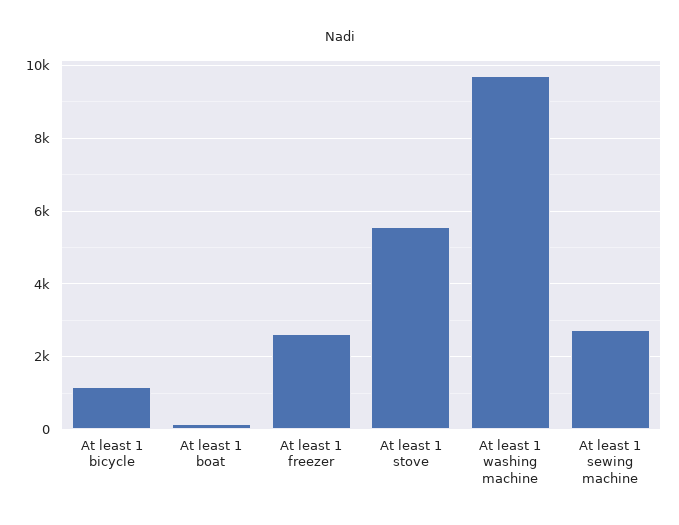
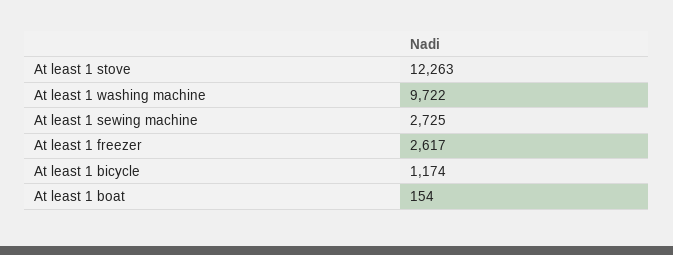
At least 1 stove: 5600 -> 12263

